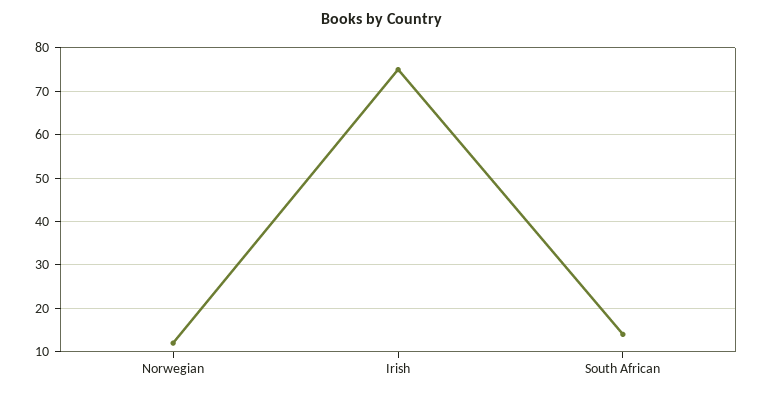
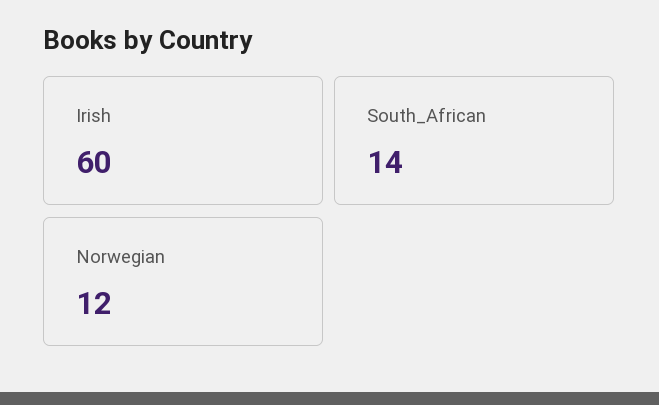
Irish: 75 -> 60

